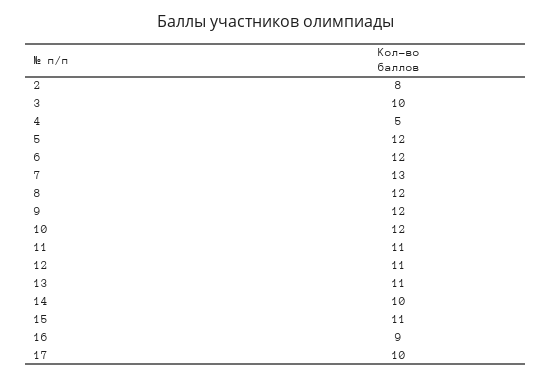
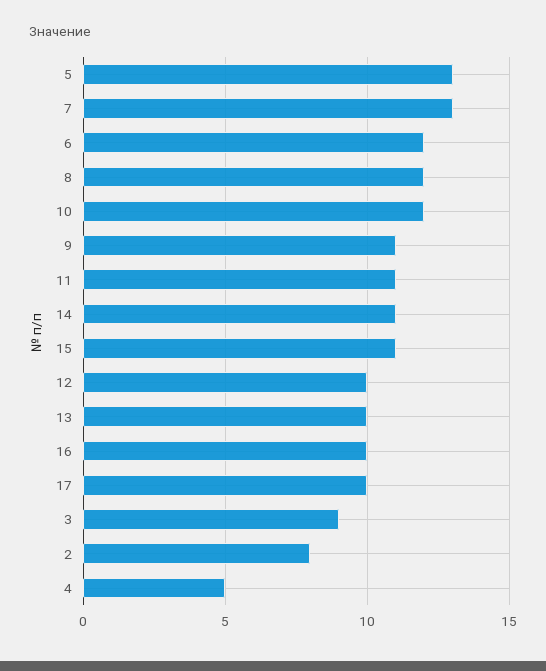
3: 10 -> 9
5: 12 -> 13
9: 12 -> 11
12: 11 -> 10
13: 11 -> 10
14: 10 -> 11
16: 9 -> 10

